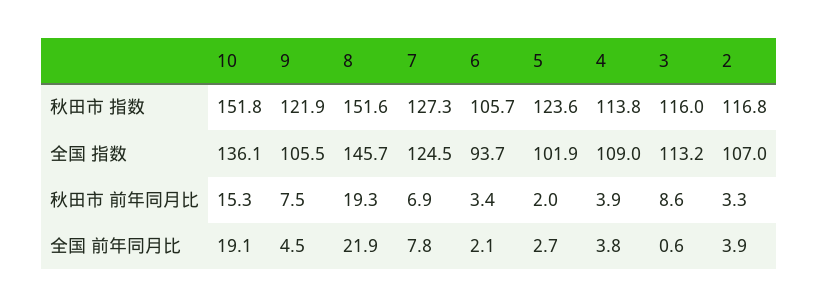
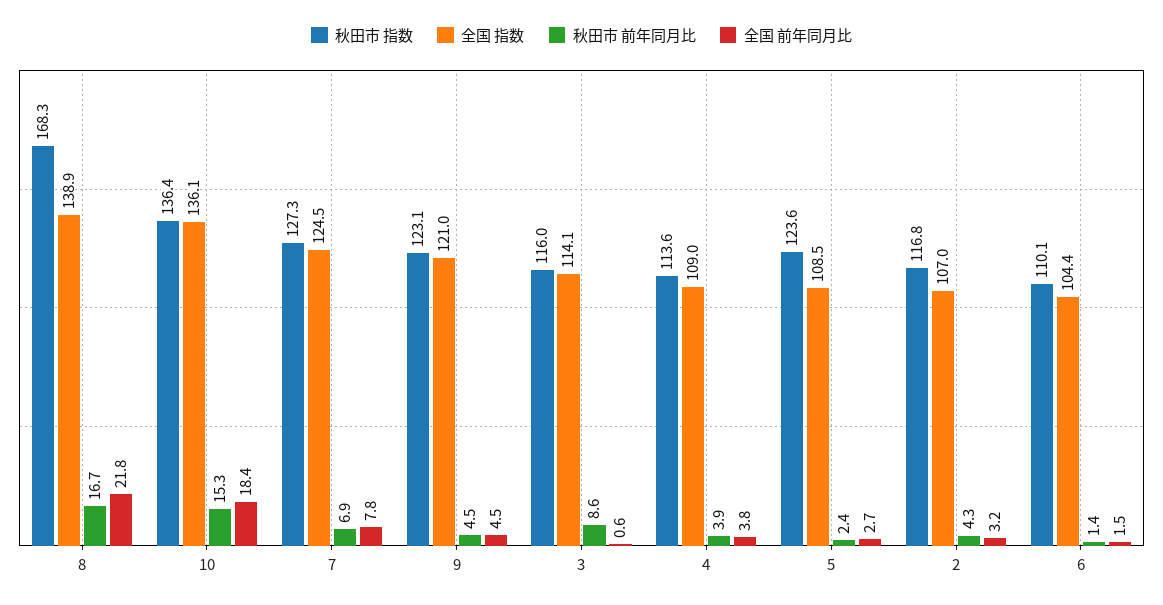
秋田市 指数, 10: 151.8 -> 136.4
秋田市 指数, 9: 121.9 -> 123.1
秋田市 指数, 8: 151.6 -> 168.3
秋田市 指数, 6: 105.7 -> 110.1
秋田市 指数, 4: 113.8 -> 113.6
全国 指数, 9: 105.5 -> 121
全国 指数, 8: 145.7 -> 138.9
全国 指数, 6: 93.7 -> 104.4
全国 指数, 5: 101.9 -> 108.5
全国 指数, 3: 113.2 -> 114.1
秋田市 前年同月比, 9: 7.5 -> 4.5
秋田市 前年同月比, 8: 19.3 -> 16.7
秋田市 前年同月比, 6: 3.4 -> 1.4
秋田市 前年同月比, 5: 2 -> 2.4
秋田市 前年同月比, 2: 3.3 -> 4.3
全国 前年同月比, 10: 19.1 -> 18.4
全国 前年同月比, 8: 21.9 -> 21.8
全国 前年同月比, 6: 2.1 -> 1.5
全国 前年同月比, 2: 3.9 -> 3.2

